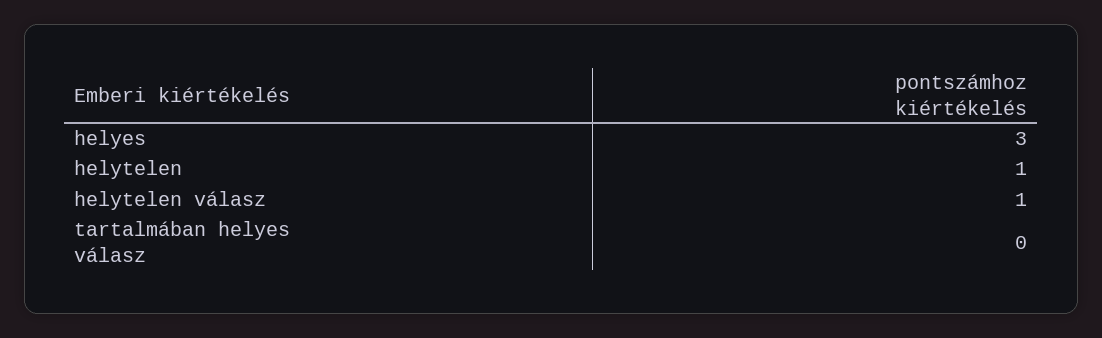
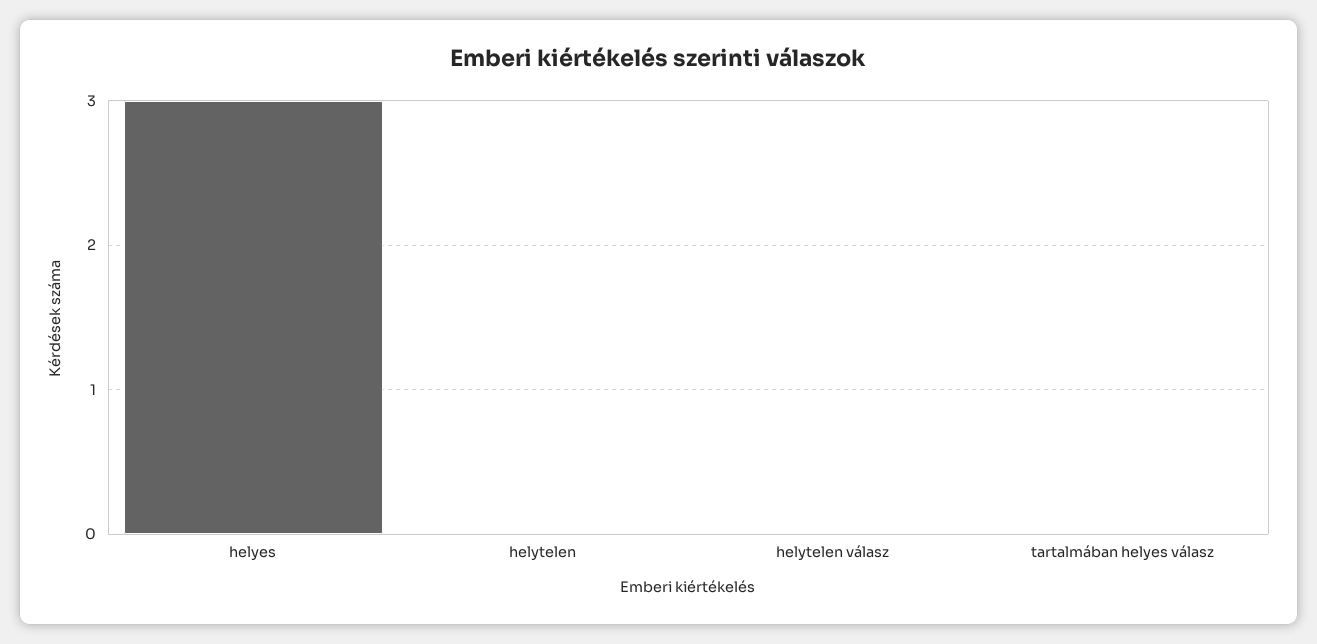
helytelen: 1 -> 0
helytelen válasz: 1 -> 0

